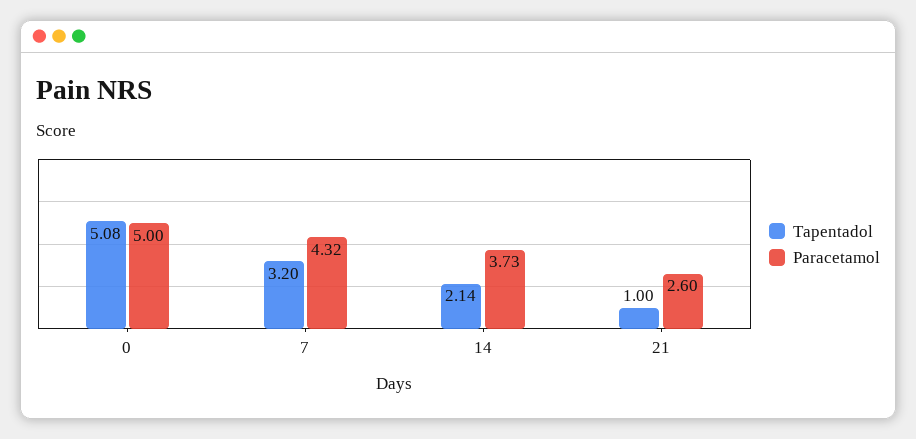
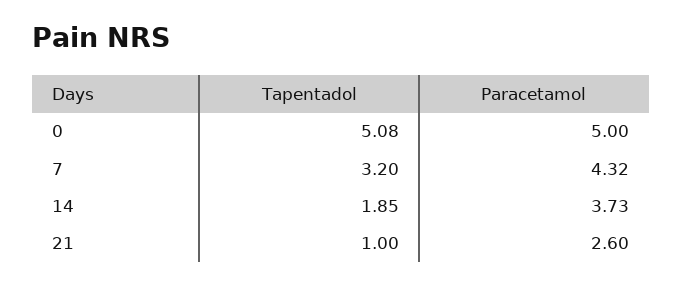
Tapentadol, 14: 2.14 -> 1.85

